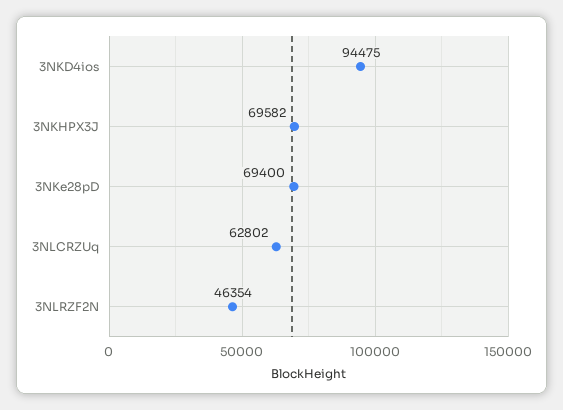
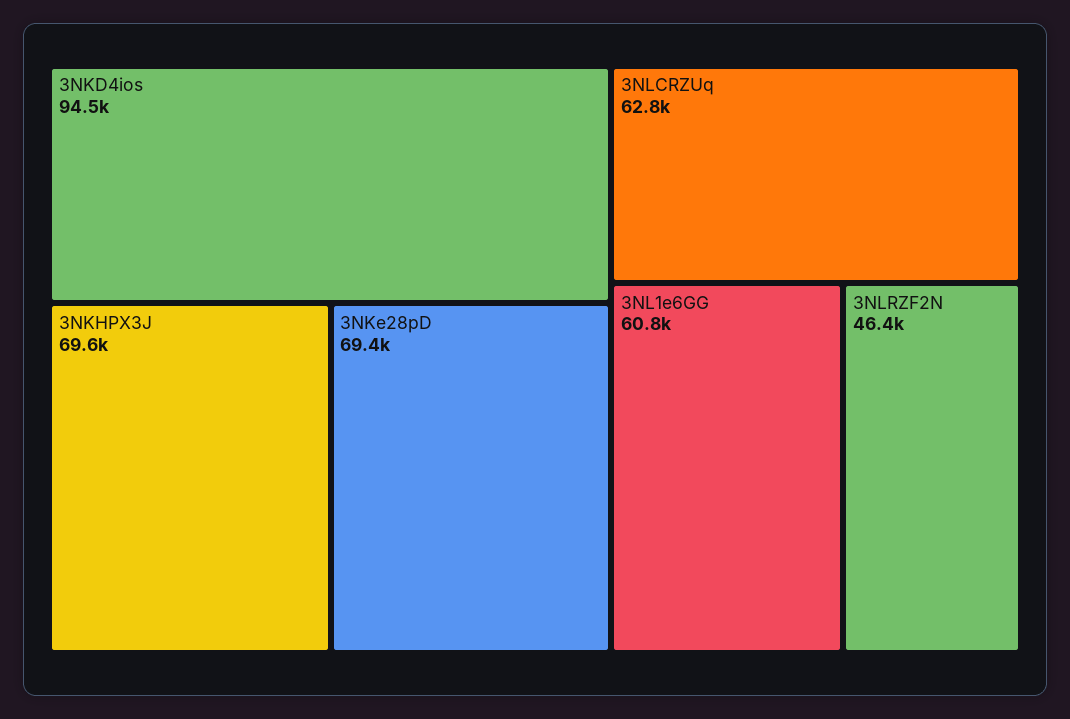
3NL1e6GG: none -> 60800

